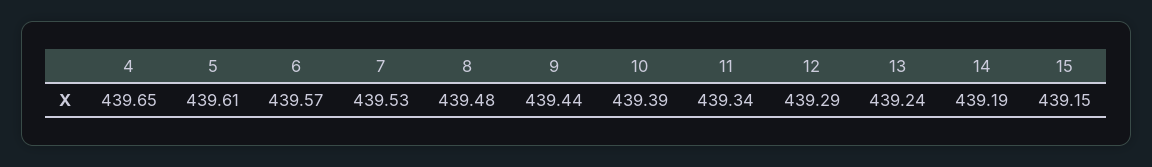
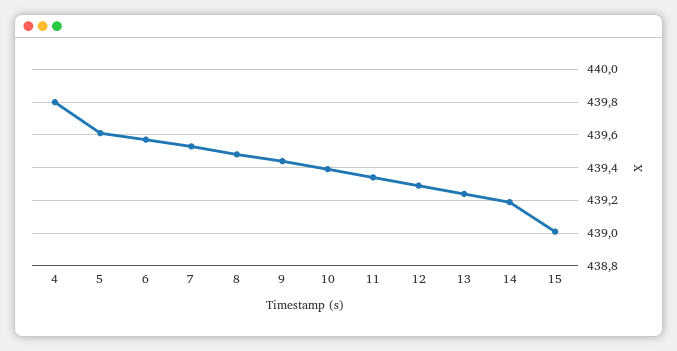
4: 439.65 -> 439.8
15: 439.15 -> 439

